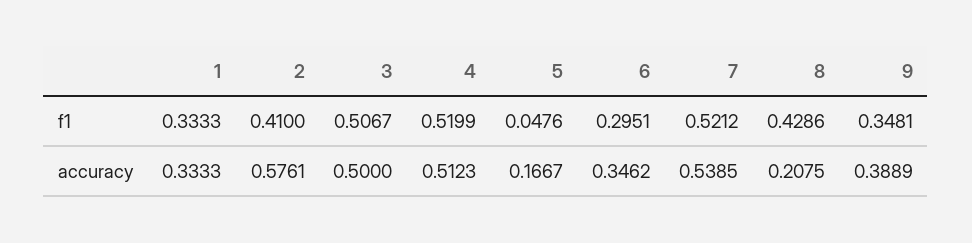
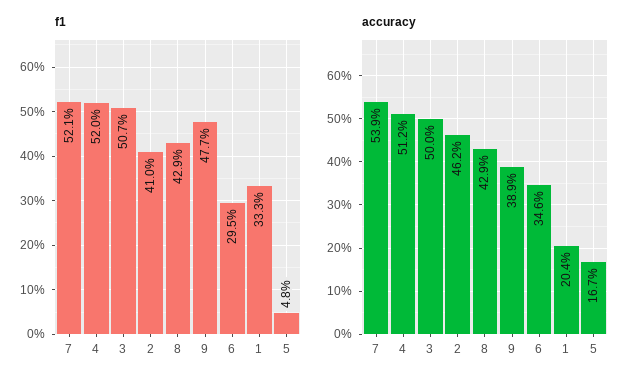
f1, 9: 0.3481 -> 0.477
accuracy, 1: 0.3333 -> 0.204
accuracy, 2: 0.5761 -> 0.462
accuracy, 8: 0.2075 -> 0.429

